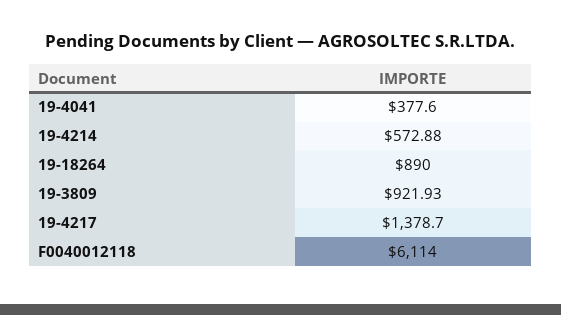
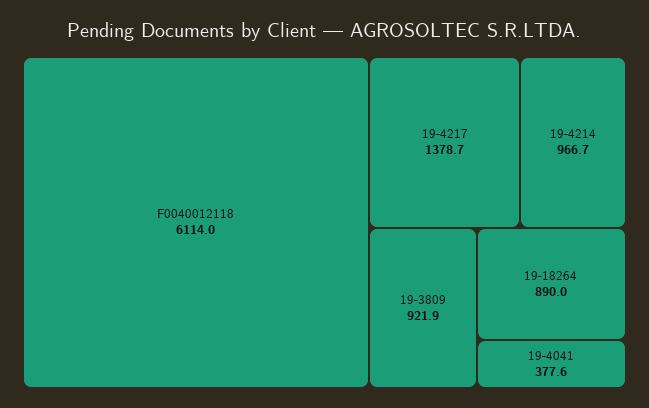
19-4214: 572.88 -> 966.7

